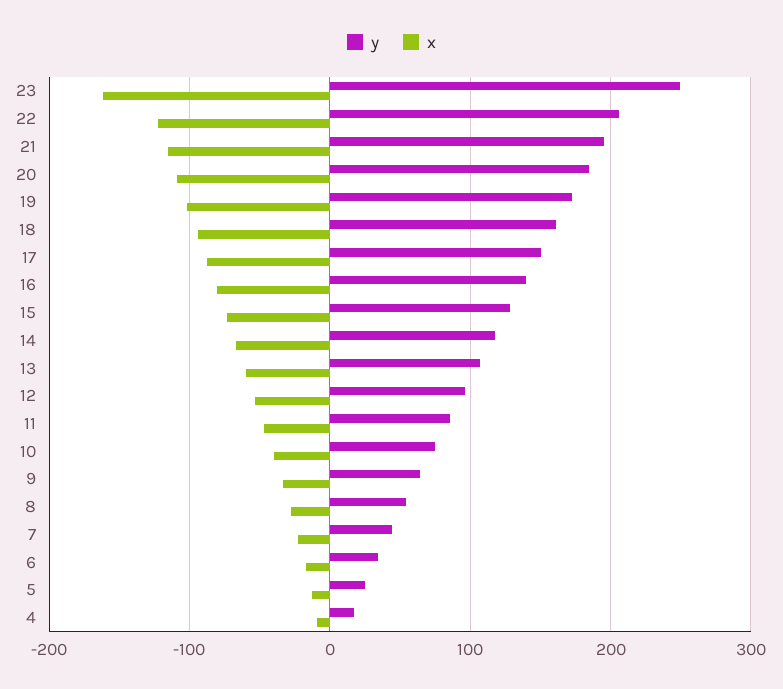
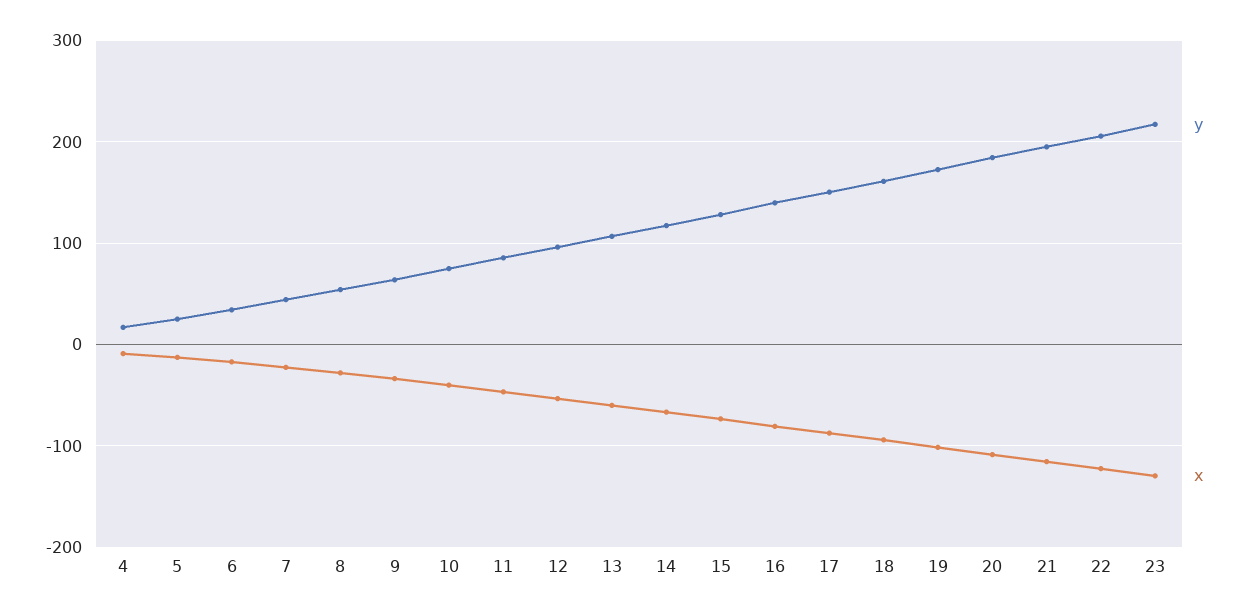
y, 23: 250 -> 220
x, 23: -160 -> -130

